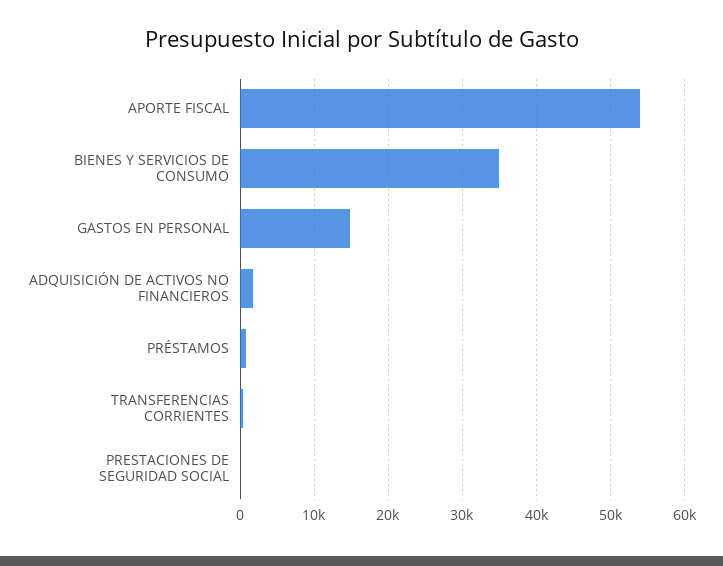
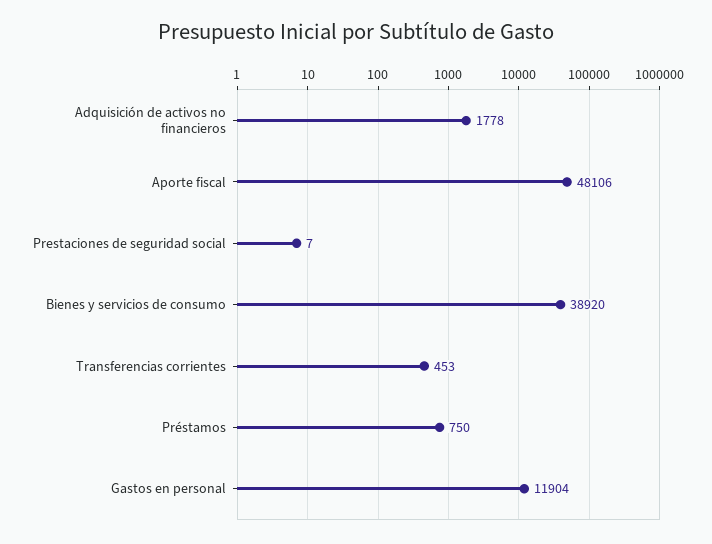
APORTE FISCAL: 54000 -> 48106
BIENES Y SERVICIOS DE CONSUMO: 35000 -> 38920
GASTOS EN PERSONAL: 15000 -> 11904

